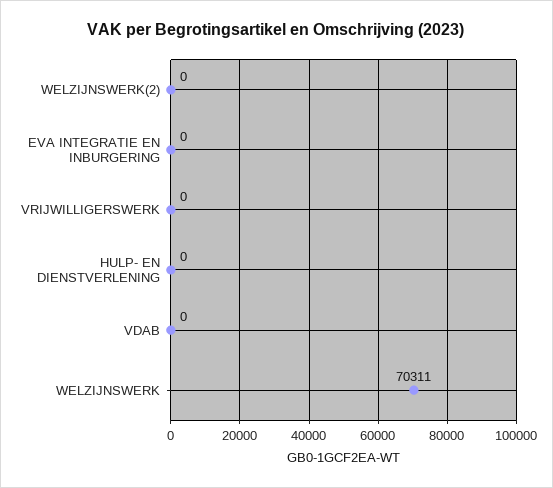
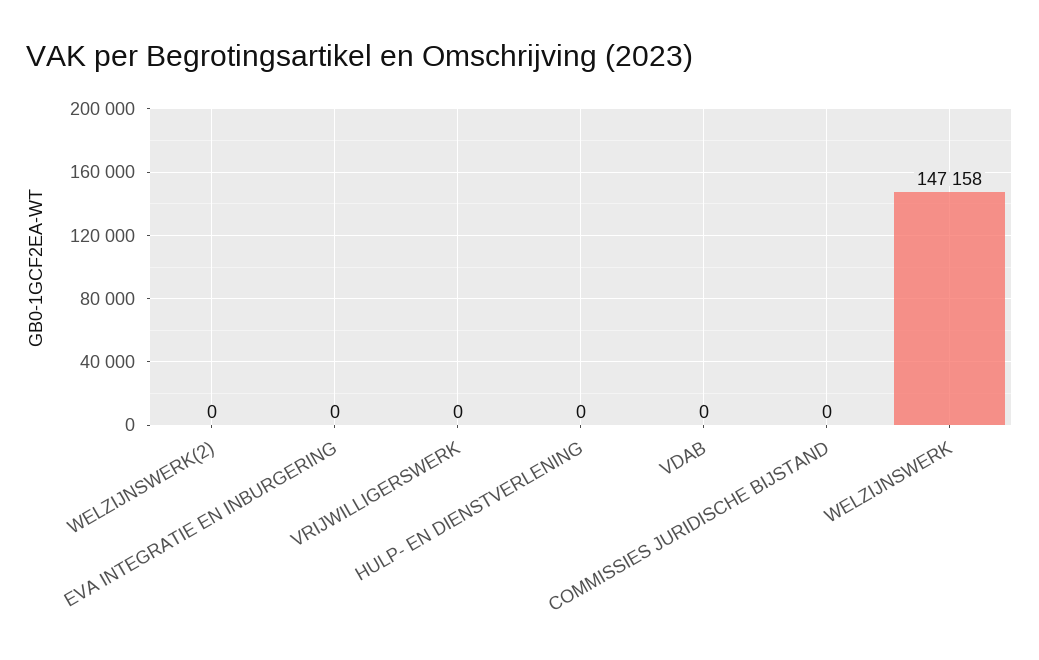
WELZIJNSWERK: 70311 -> 147158
COMMISSIES JURIDISCHE BIJSTAND: none -> 0

